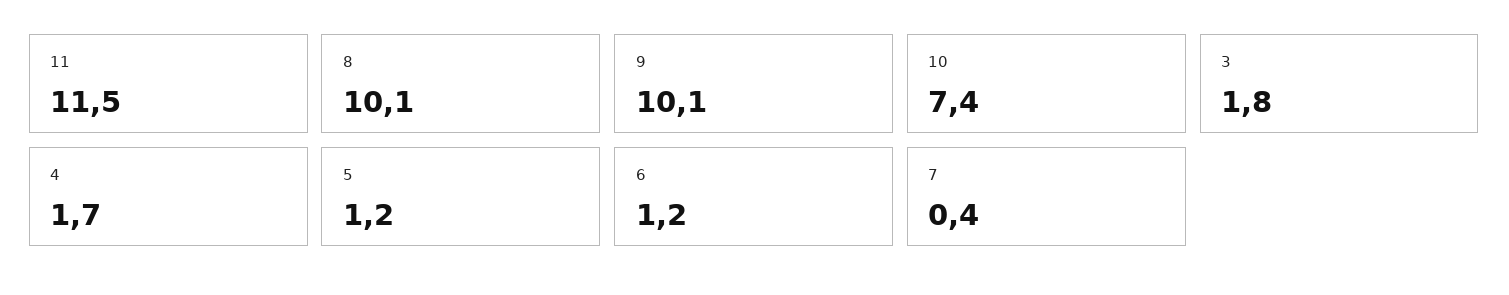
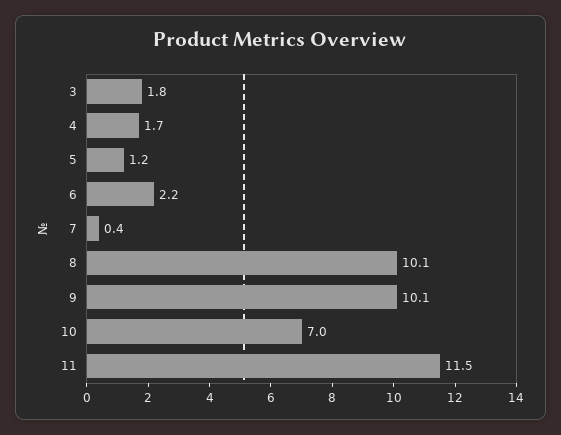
10: 7.4 -> 7
6: 1.2 -> 2.2

